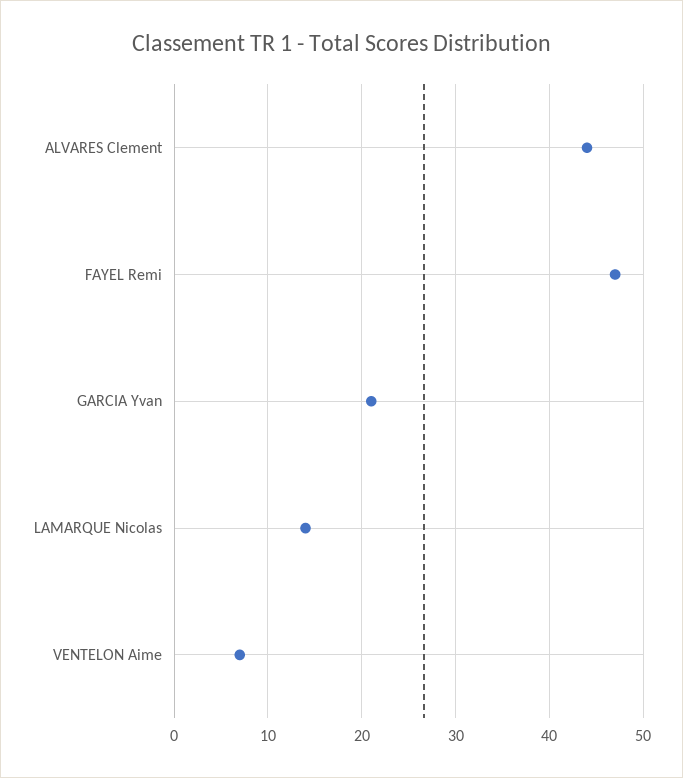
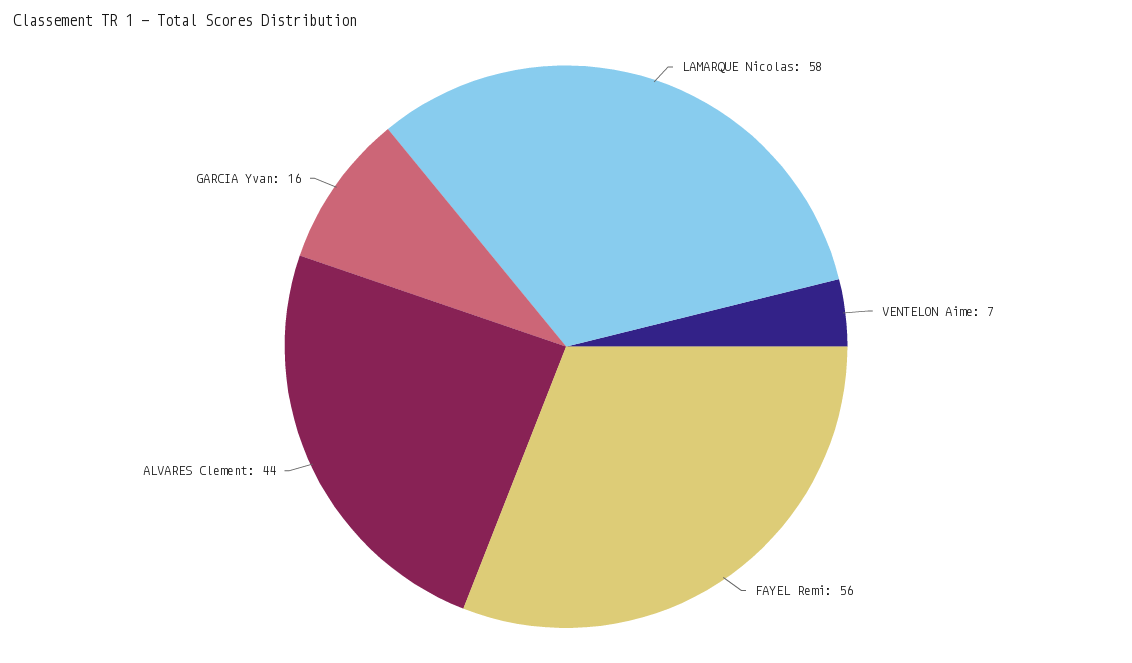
FAYEL Remi: 47 -> 56
GARCIA Yvan: 21 -> 16
LAMARQUE Nicolas: 14 -> 58

